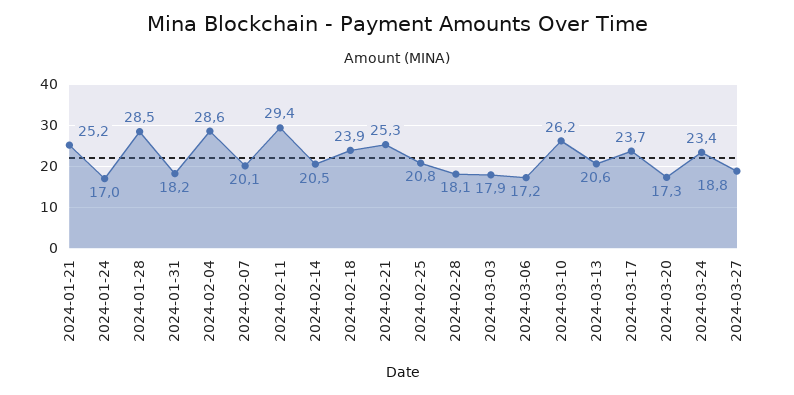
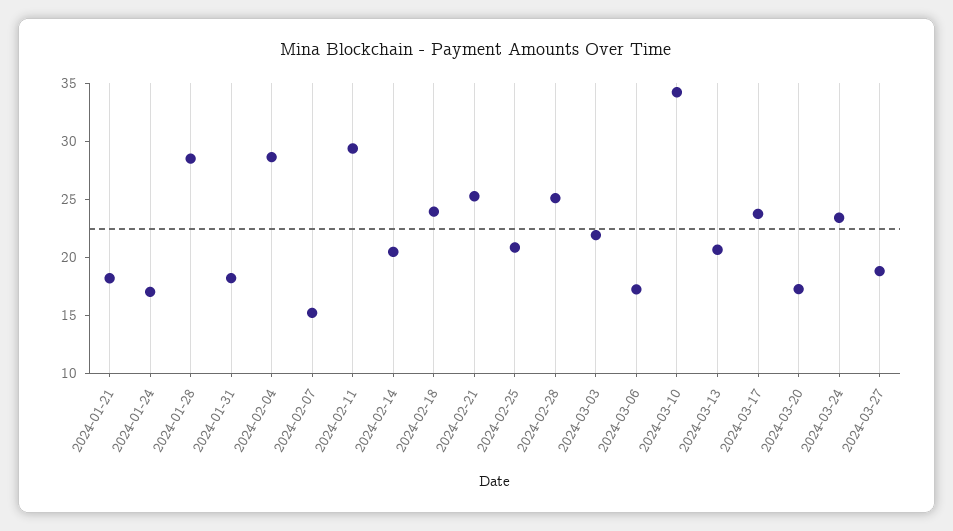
2024-01-21: 25.2 -> 18
2024-02-07: 20.1 -> 15
2024-02-28: 18.1 -> 25
2024-03-03: 17.9 -> 22
2024-03-10: 26.2 -> 34

